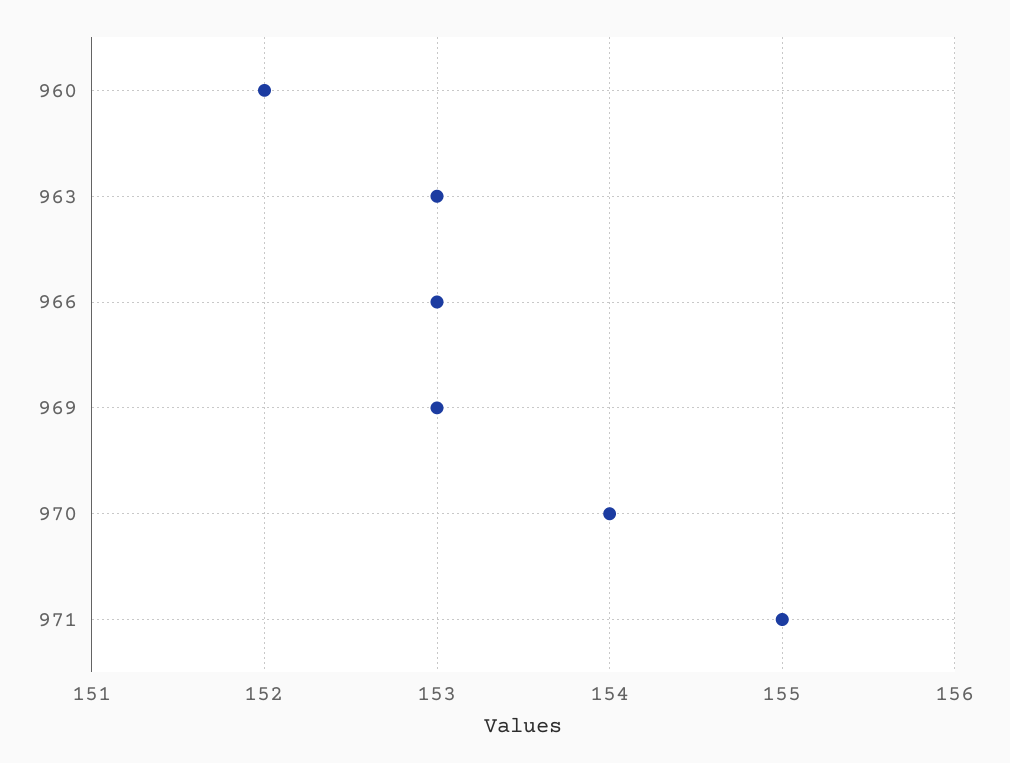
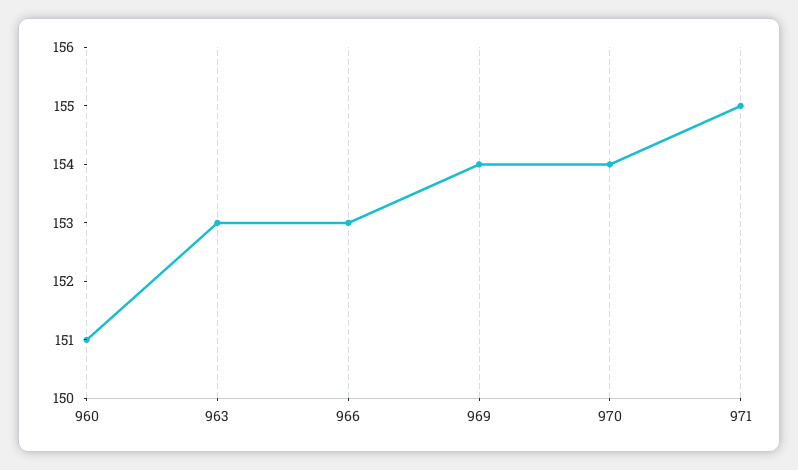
960: 152 -> 151
969: 153 -> 154

